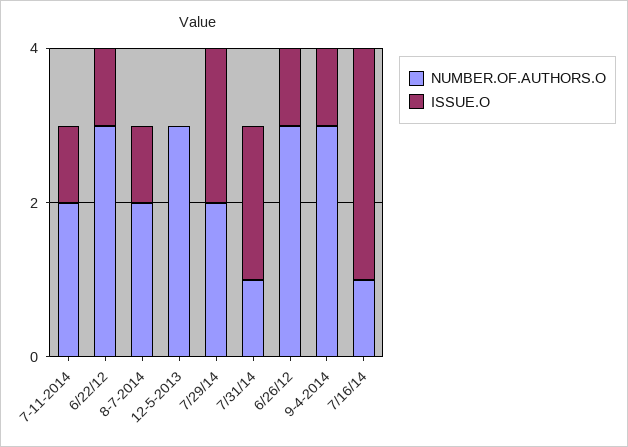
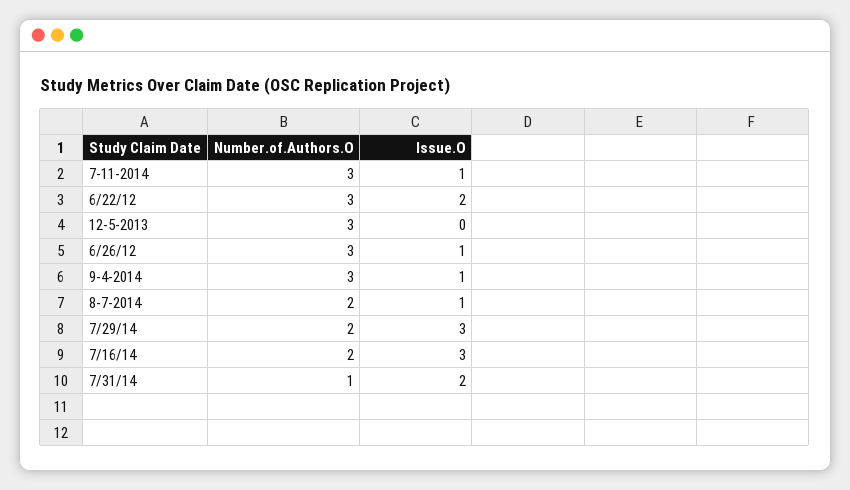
NUMBER.OF.AUTHORS.O, 7-11-2014: 2 -> 3
ISSUE.O, 6/22/12: 1 -> 2
ISSUE.O, 7/29/14: 2 -> 3
NUMBER.OF.AUTHORS.O, 7/16/14: 1 -> 2

